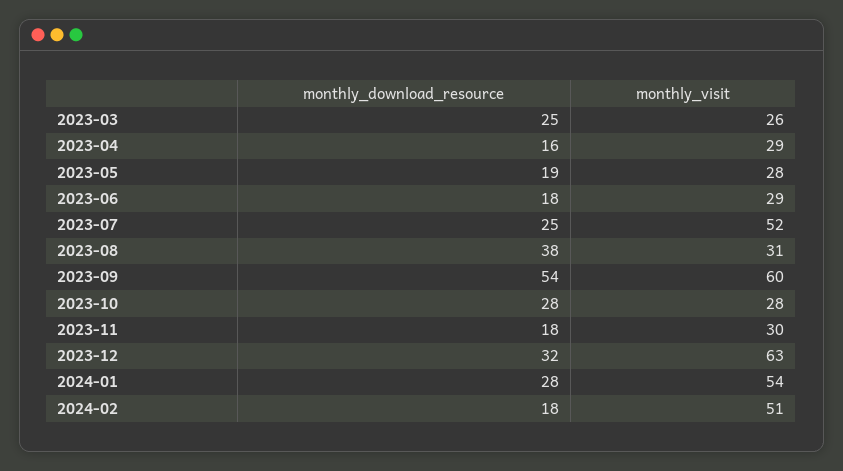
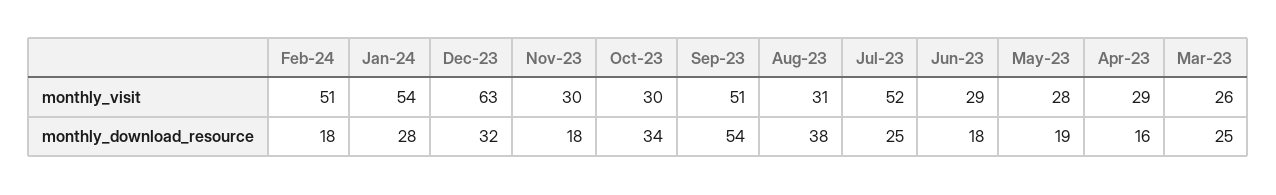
monthly_visit, 2023-09: 60 -> 51
monthly_download_resource, 2023-10: 28 -> 34
monthly_visit, 2023-10: 28 -> 30

